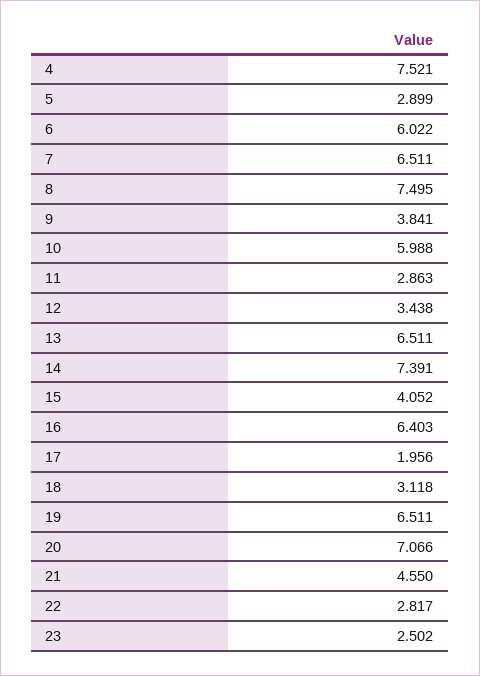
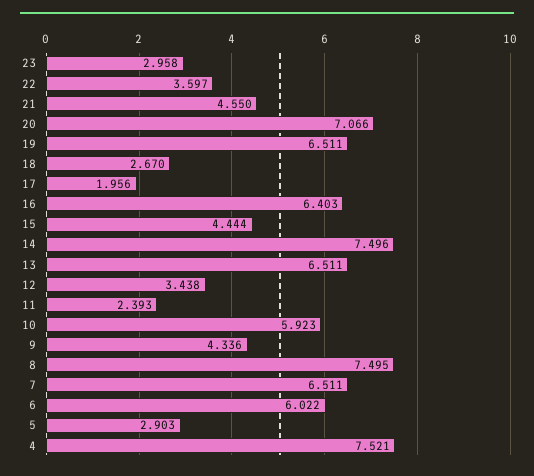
5: 2.899 -> 2.903
9: 3.841 -> 4.336
10: 5.988 -> 5.923
11: 2.863 -> 2.393
14: 7.391 -> 7.496
15: 4.052 -> 4.444
18: 3.118 -> 2.67
22: 2.817 -> 3.597
23: 2.502 -> 2.958

